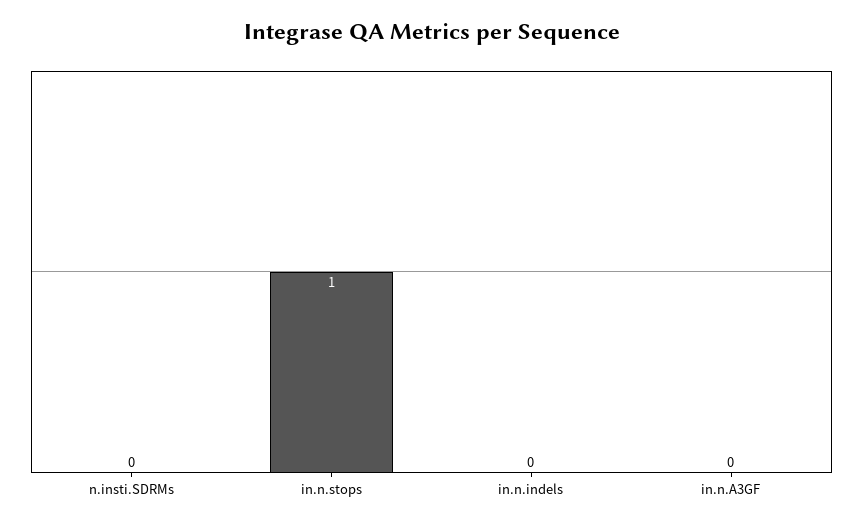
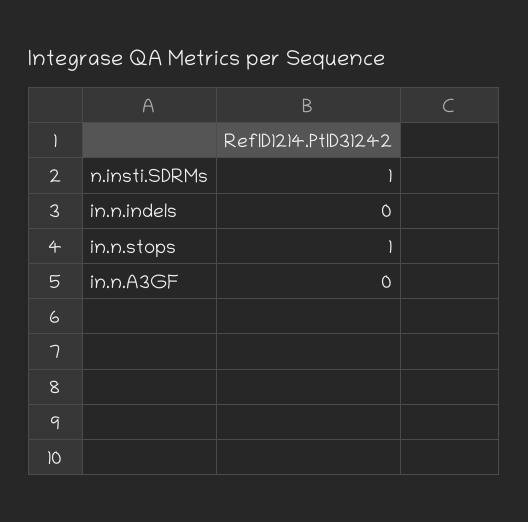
n.insti.SDRMs: 0 -> 1

